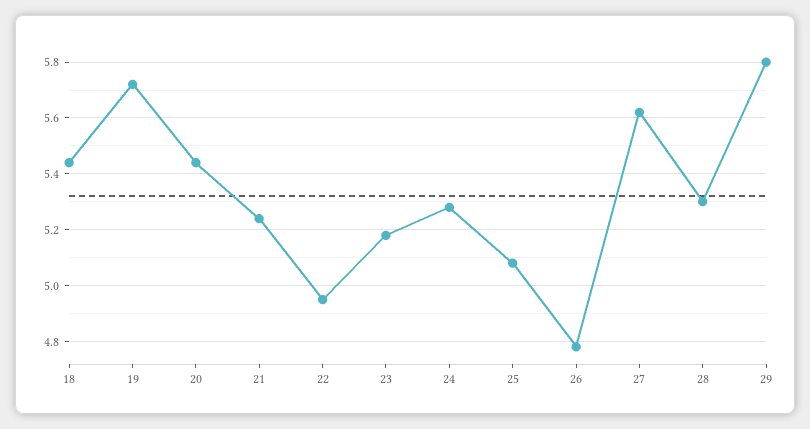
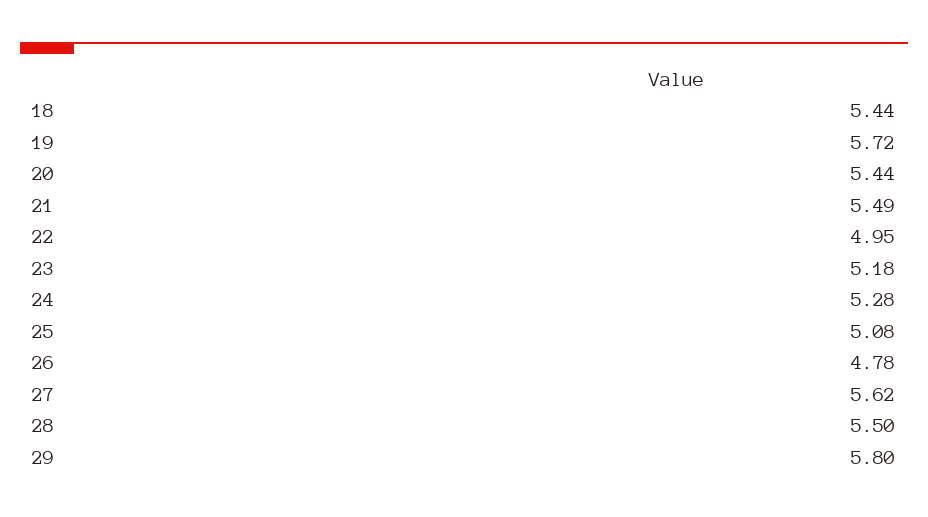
21: 5.25 -> 5.49
28: 5.3 -> 5.5

